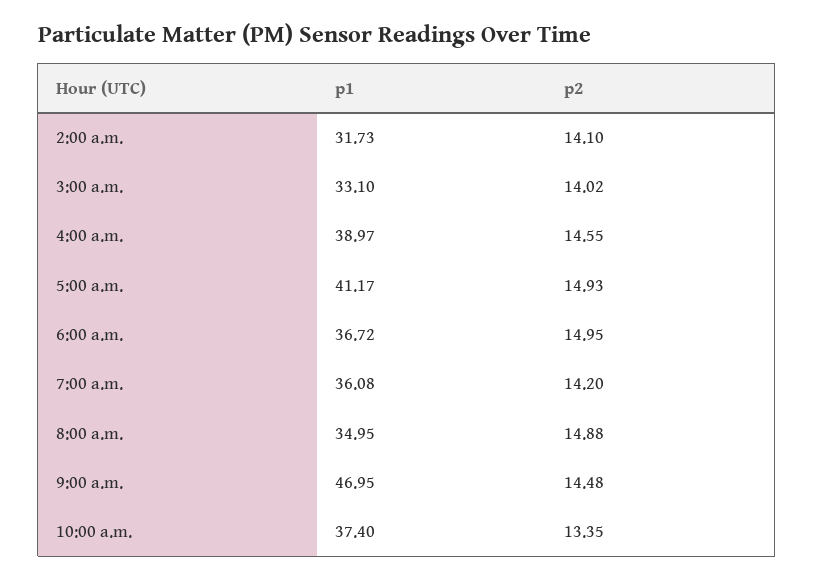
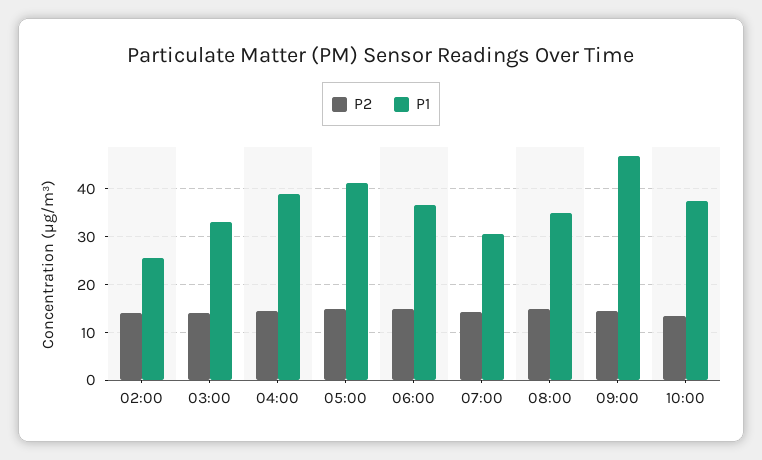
p1, 2:00 a.m.: 31.73 -> 26
p1, 7:00 a.m.: 36.08 -> 30

